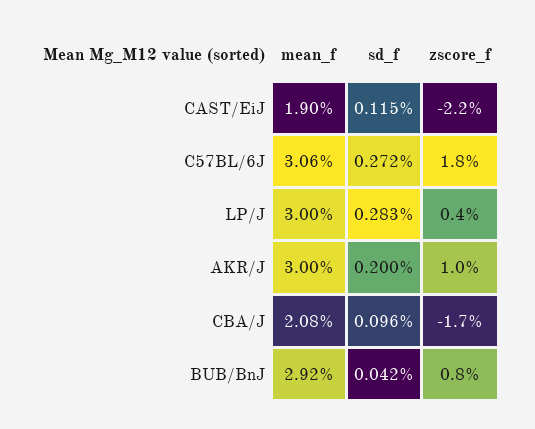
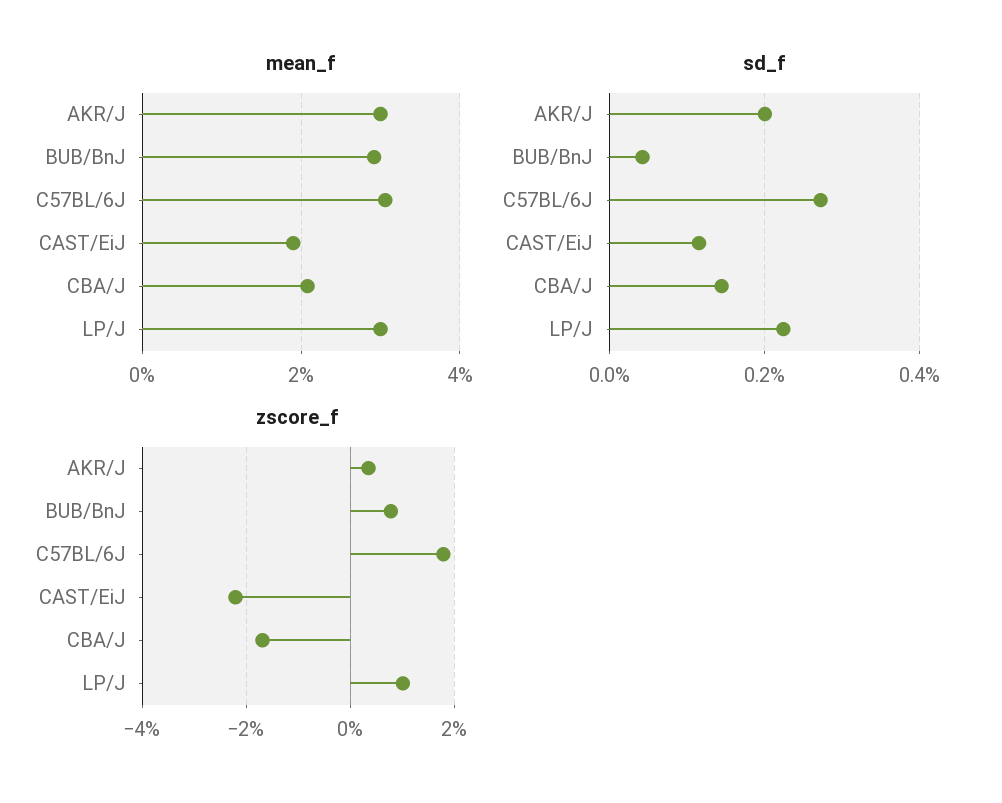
sd_f, LP/J: 0.283 -> 0.22
zscore_f, LP/J: 0.4 -> 1
zscore_f, AKR/J: 1 -> 0.4
sd_f, CBA/J: 0.096 -> 0.14

